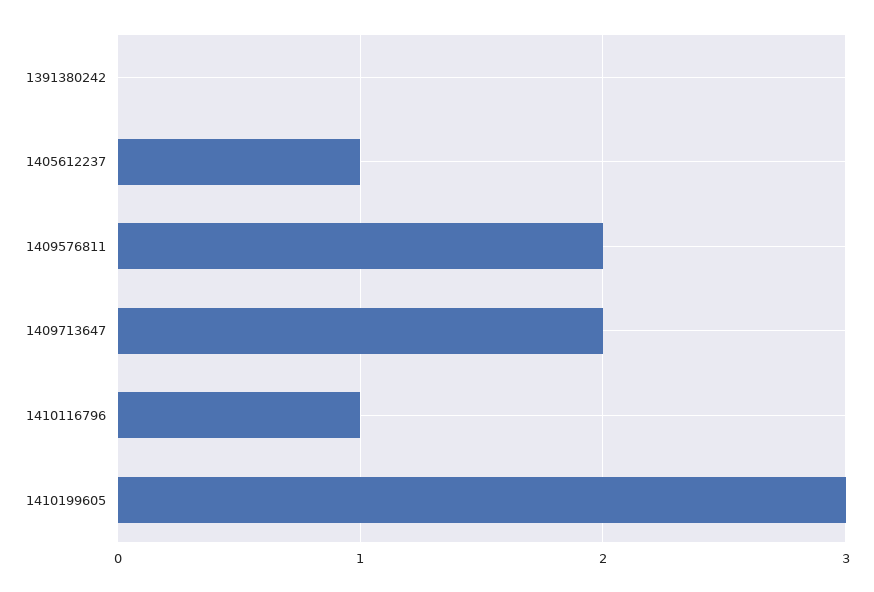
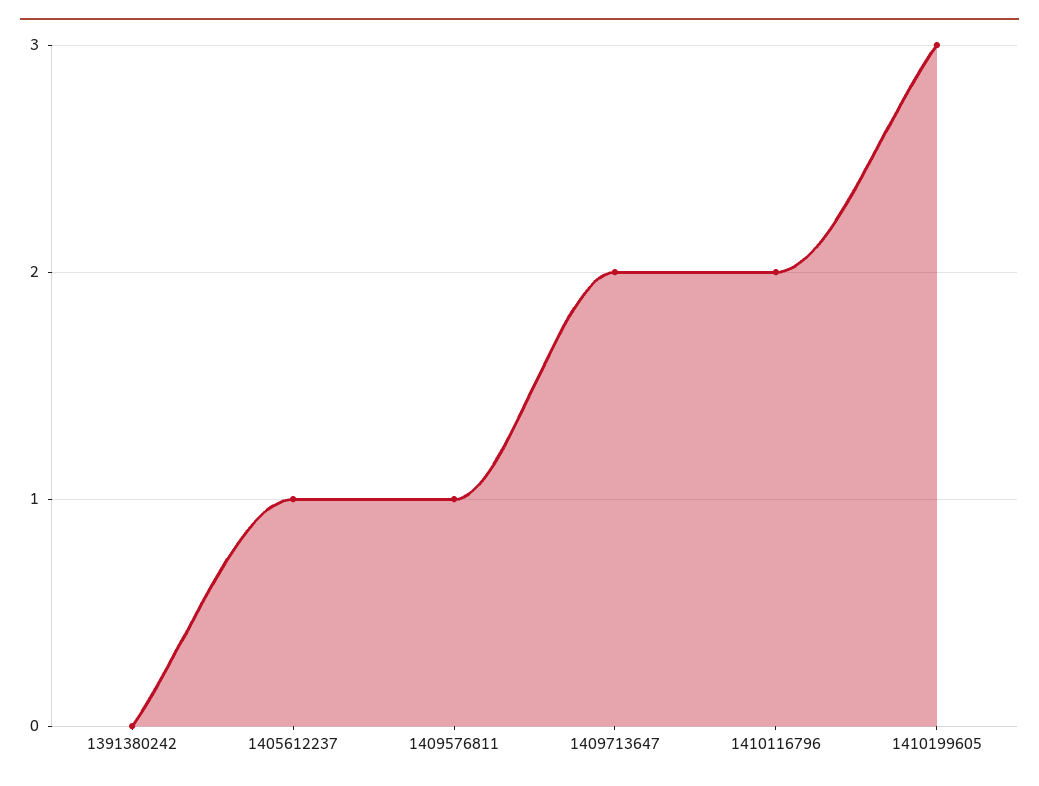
1409576811: 2 -> 1
1410116796: 1 -> 2

